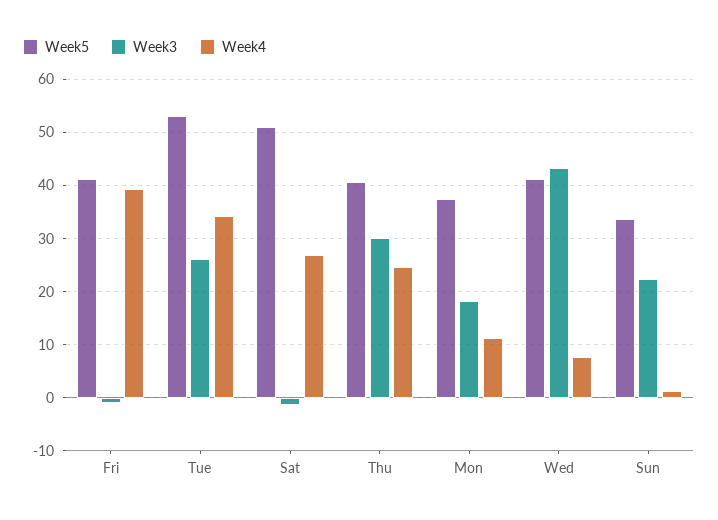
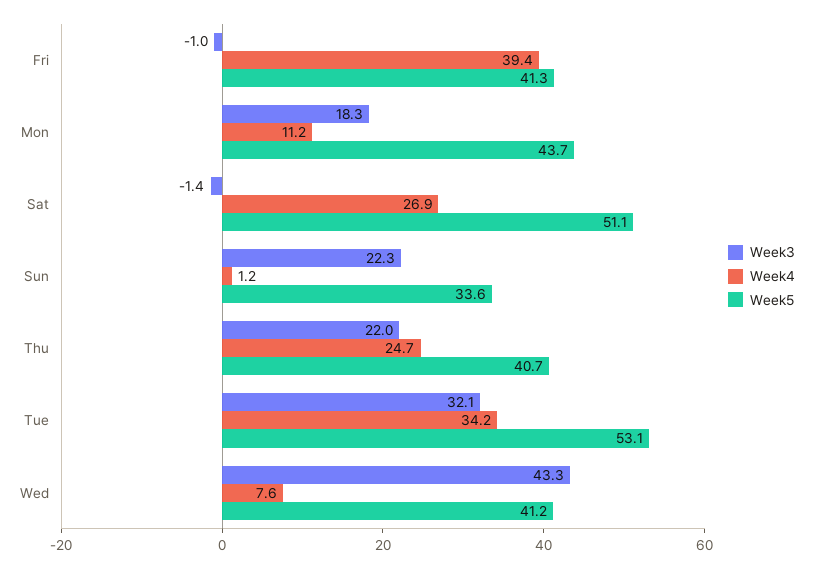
Week3, Tue: 26 -> 32.1
Week3, Thu: 30 -> 22
Week5, Mon: 38 -> 43.7

